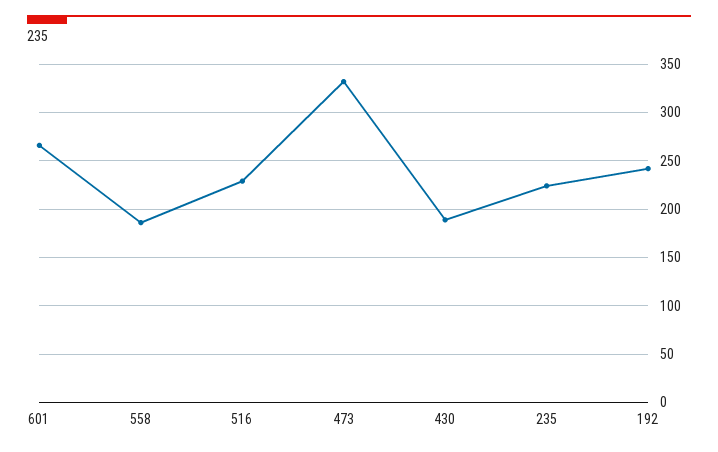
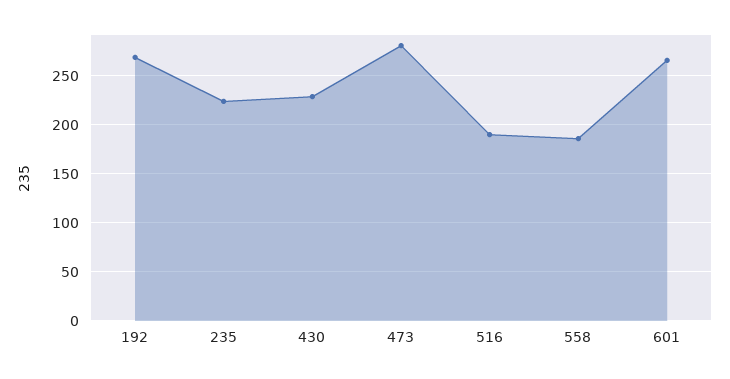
516: 230 -> 190
473: 330 -> 280
430: 190 -> 230
192: 240 -> 270

